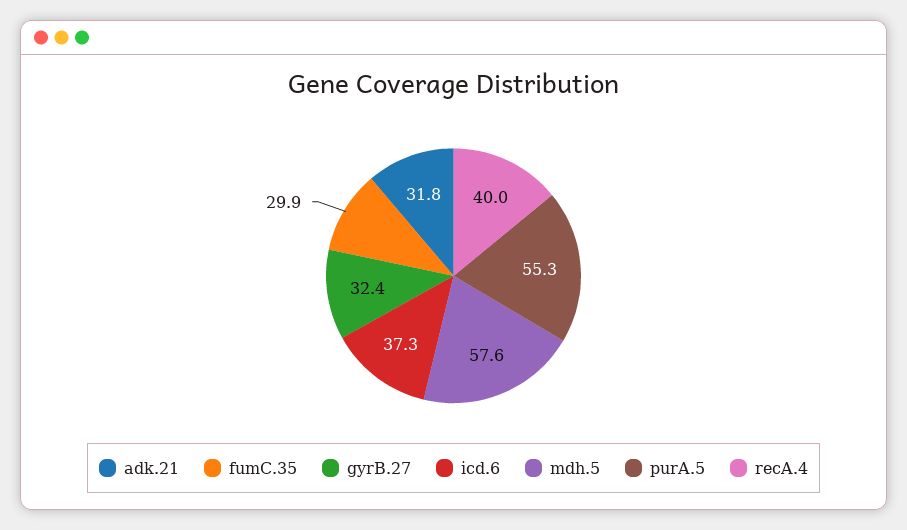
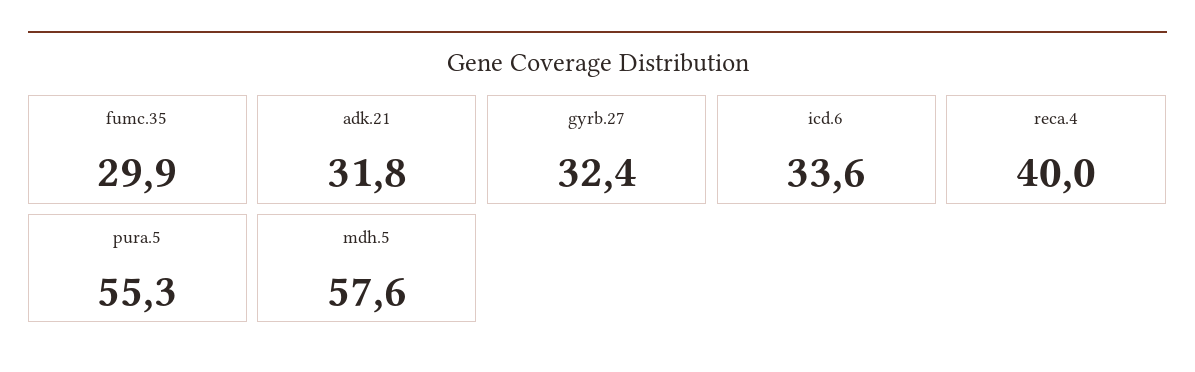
icd.6: 37.3 -> 33.6

